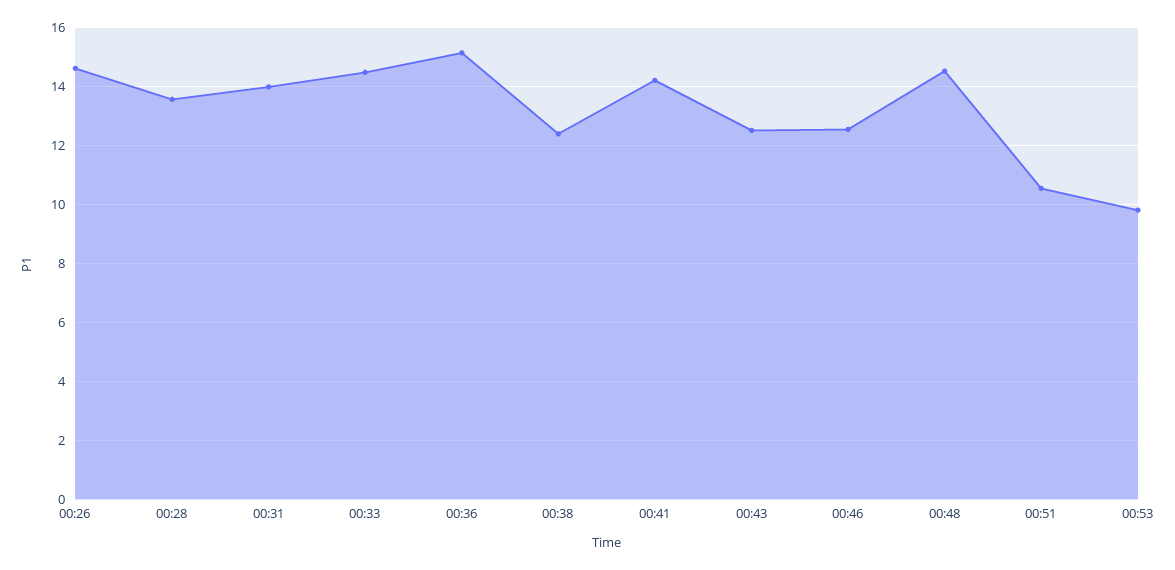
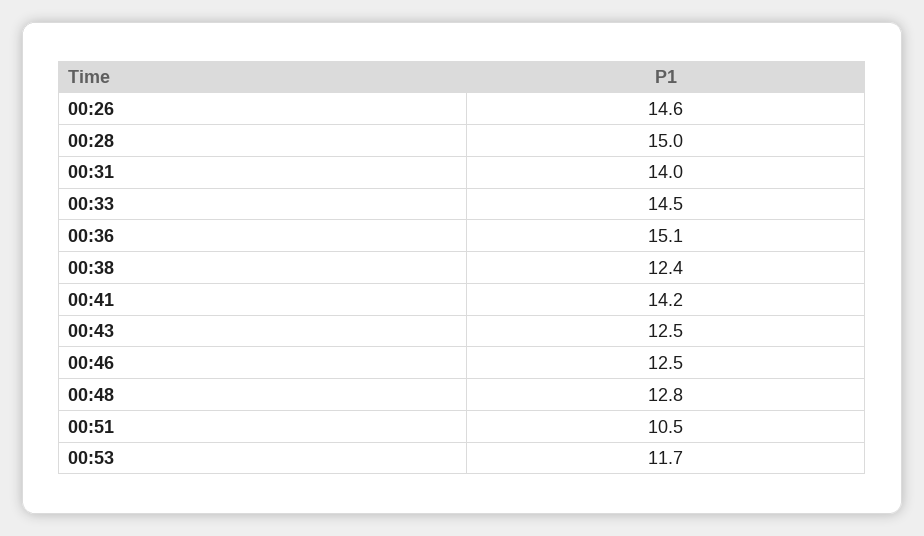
00:28: 13.5 -> 15
00:48: 14.5 -> 12.8
00:53: 9.75 -> 11.7

